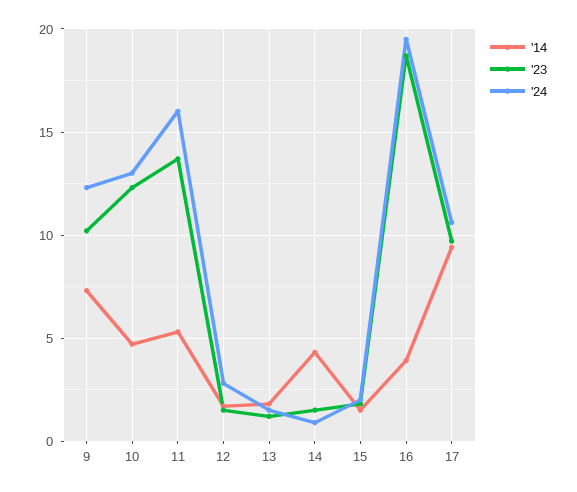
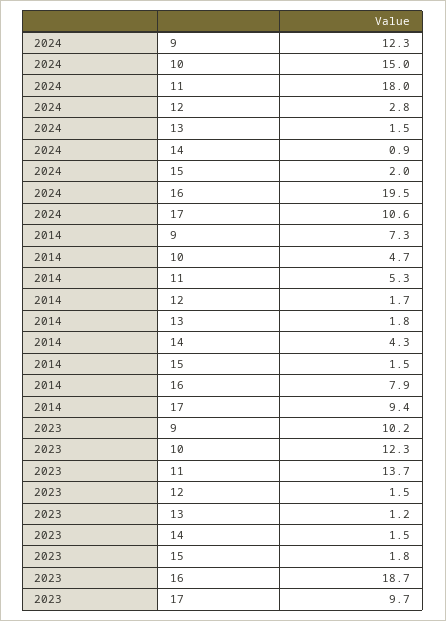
'24, 10: 13 -> 15
'24, 11: 16 -> 18
'14, 16: 4 -> 7.9

